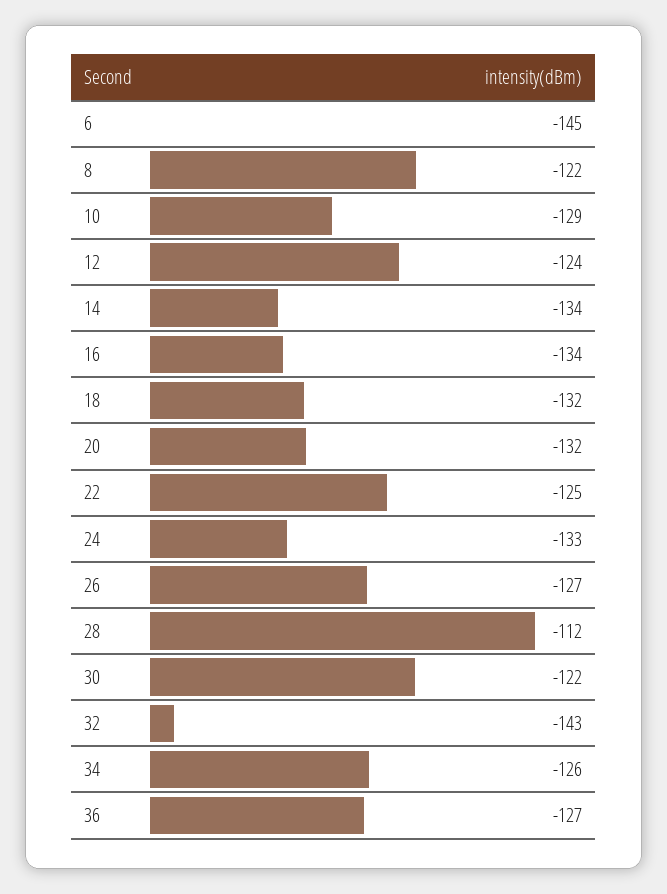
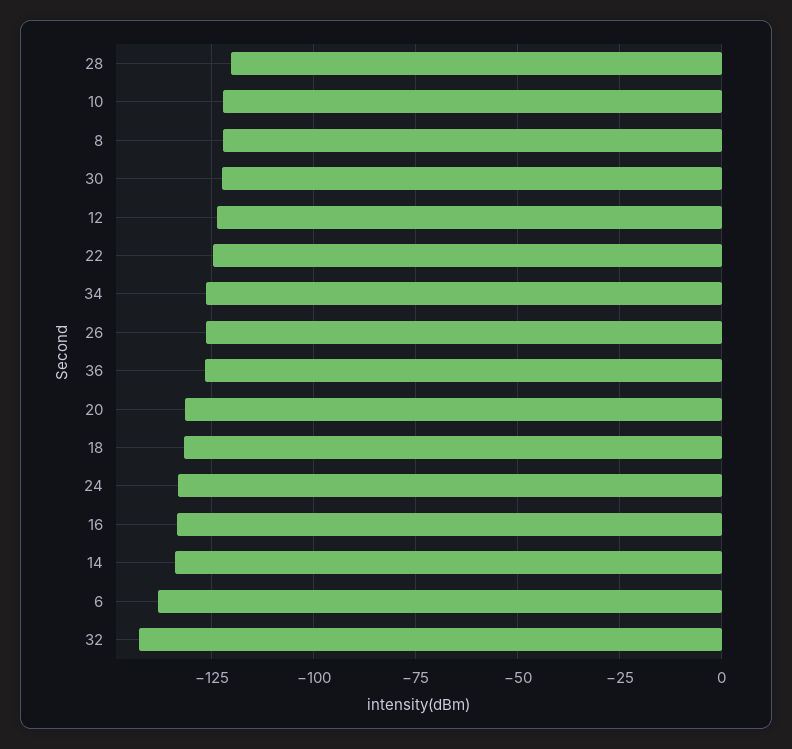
6: -145 -> -137.5
10: -129 -> -122.5
28: -112 -> -120

